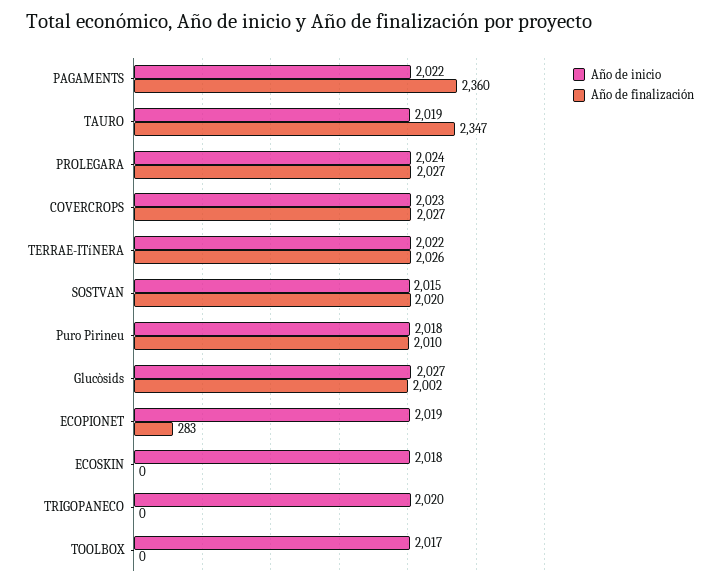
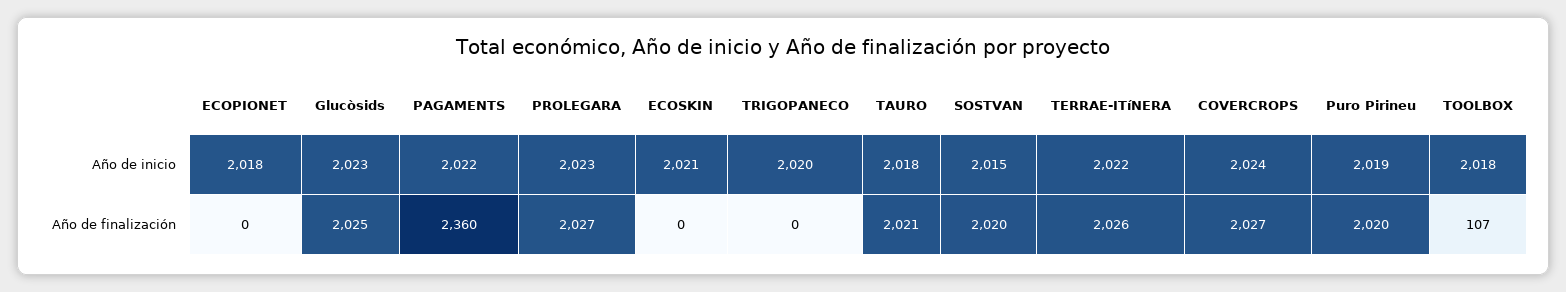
Año de inicio, TAURO: 2019 -> 2018
Año de finalización, TAURO: 2347 -> 2021
Año de inicio, PROLEGARA: 2024 -> 2023
Año de inicio, COVERCROPS: 2023 -> 2024
Año de inicio, Puro Pirineu: 2018 -> 2019
Año de finalización, Puro Pirineu: 2010 -> 2020
Año de inicio, Glucòsids: 2027 -> 2023
Año de finalización, Glucòsids: 2002 -> 2025
Año de inicio, ECOPIONET: 2019 -> 2018
Año de finalización, ECOPIONET: 283 -> 0
Año de inicio, ECOSKIN: 2018 -> 2021
Año de inicio, TOOLBOX: 2017 -> 2018
Año de finalización, TOOLBOX: 0 -> 107

